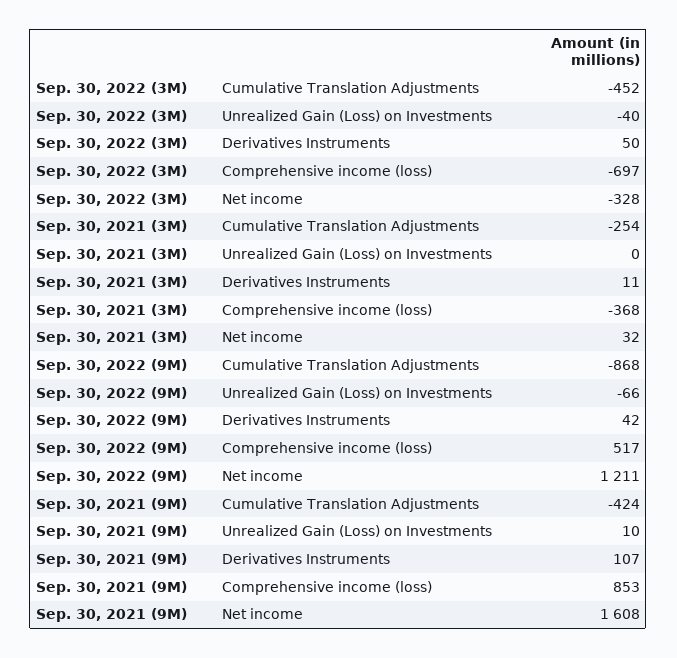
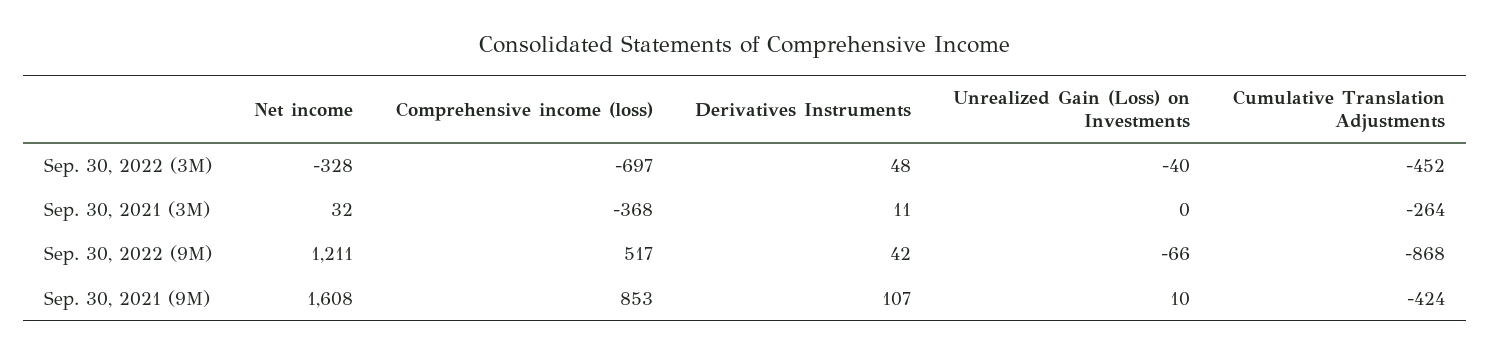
Sep. 30, 2022 (3M), Derivatives Instruments: 50 -> 48
Sep. 30, 2021 (3M), Cumulative Translation Adjustments: -254 -> -264

